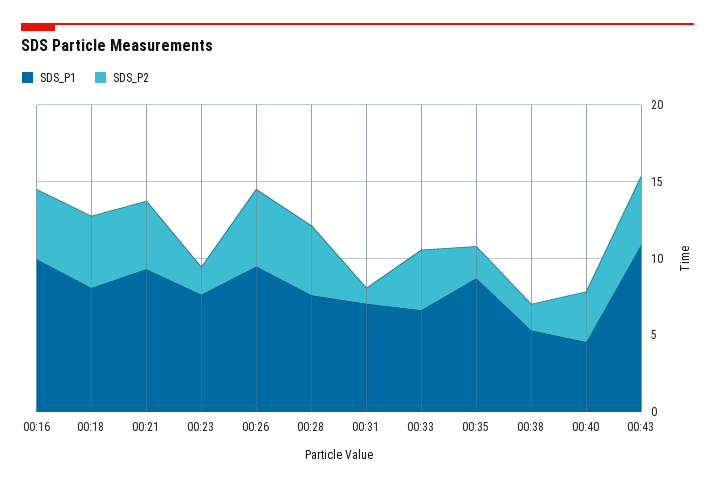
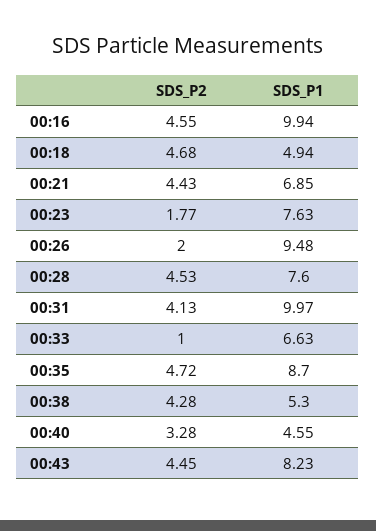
SDS_P1, 00:18: 8 -> 4.94
SDS_P1, 00:21: 9 -> 6.85
SDS_P2, 00:26: 5 -> 2
SDS_P1, 00:31: 7 -> 9.97
SDS_P2, 00:31: 1 -> 4.13
SDS_P2, 00:33: 4 -> 1
SDS_P2, 00:35: 2 -> 4.72
SDS_P2, 00:38: 2 -> 4.28
SDS_P1, 00:43: 11 -> 8.23

